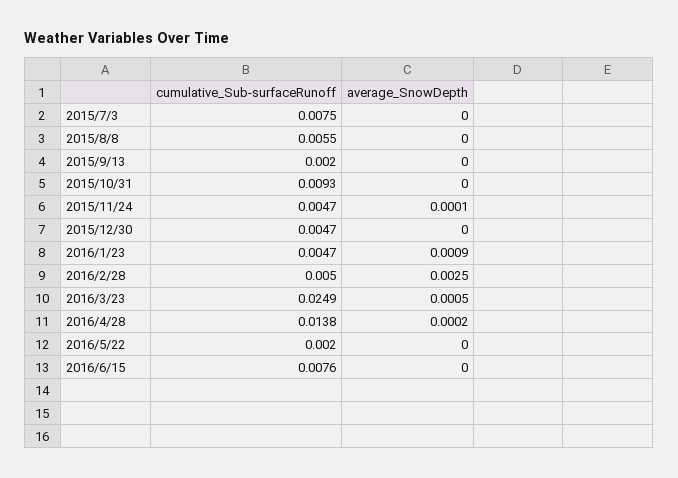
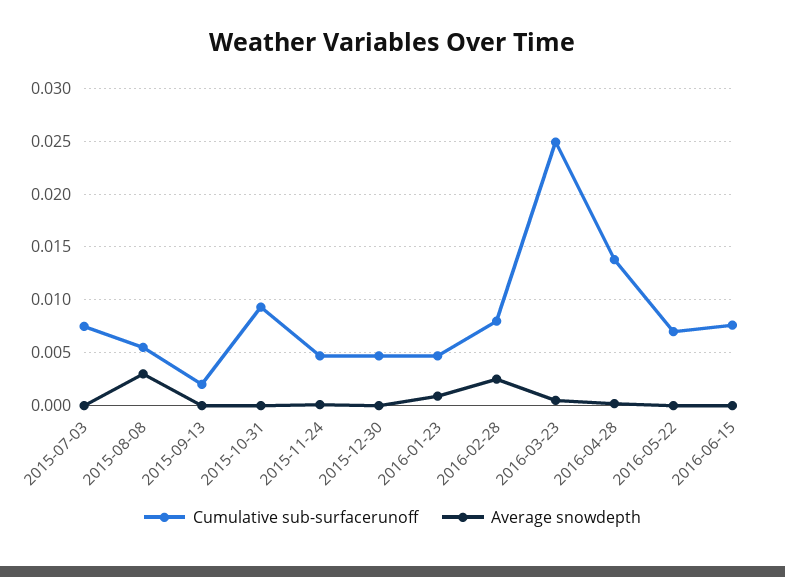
average_SnowDepth, 2015/8/8: 0 -> 0.003
cumulative_Sub-surfaceRunoff, 2016/2/28: 0.005 -> 0.008
cumulative_Sub-surfaceRunoff, 2016/5/22: 0.002 -> 0.007

